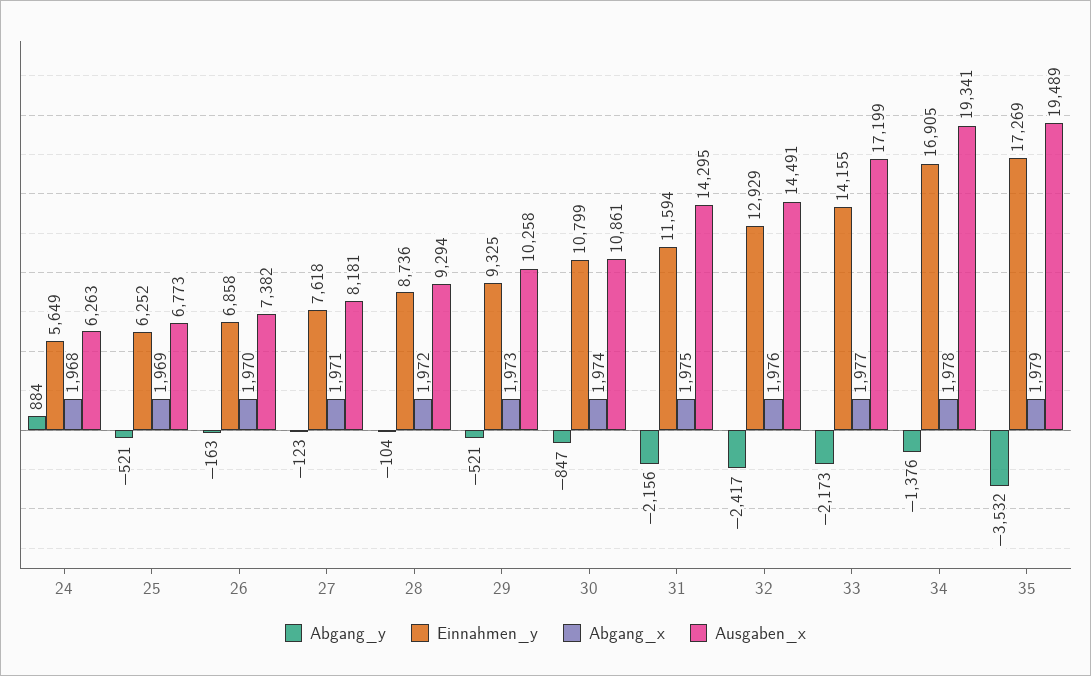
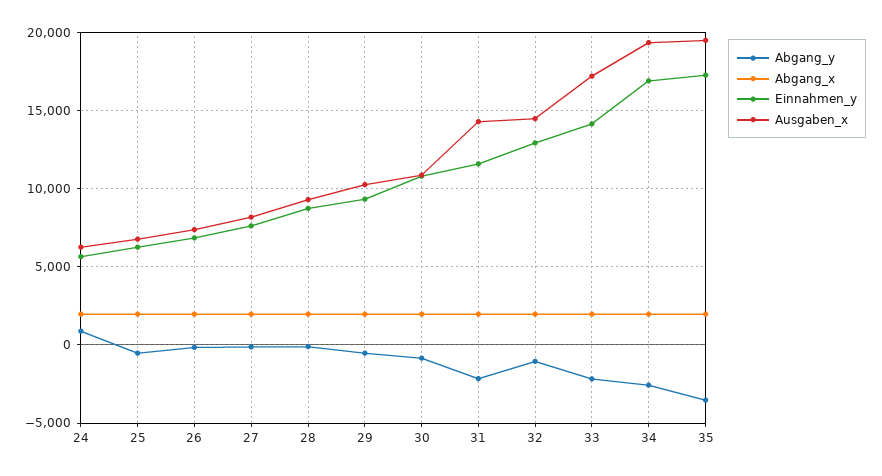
Abgang_y, 32: -2417 -> -1000
Abgang_y, 34: -1376 -> -2500

